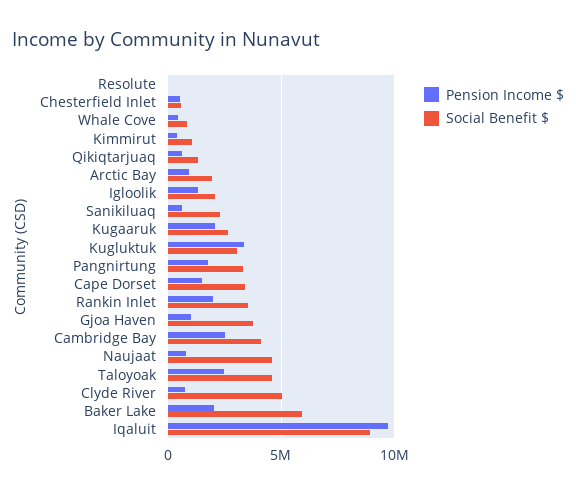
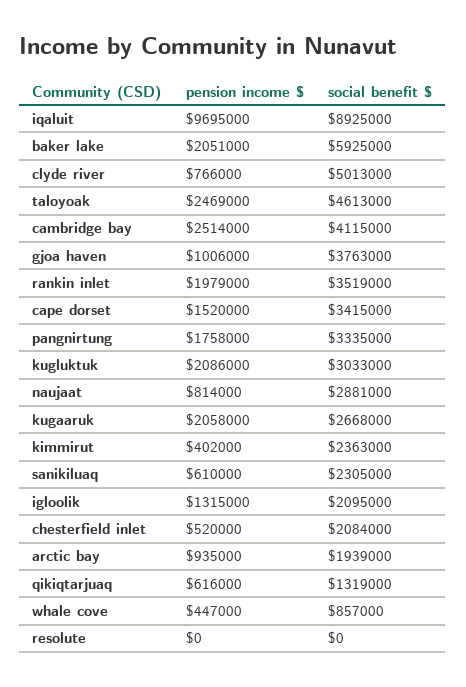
Social Benefit $, Chesterfield Inlet: 500000 -> 2084000
Social Benefit $, Kimmirut: 1000000 -> 2363000
Pension Income $, Kugluktuk: 3500000 -> 2086000
Social Benefit $, Naujaat: 4500000 -> 2881000

